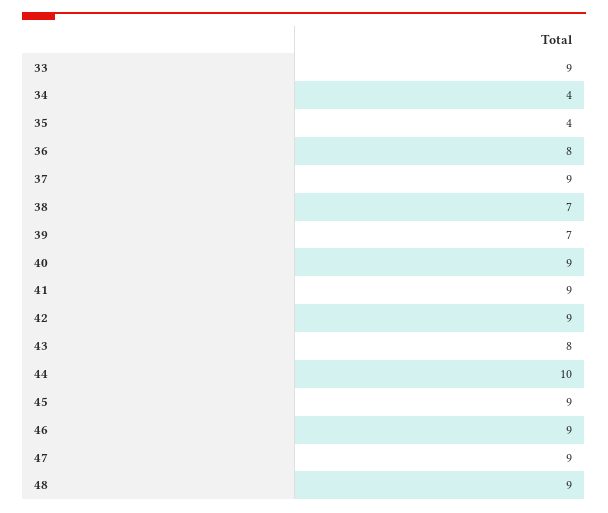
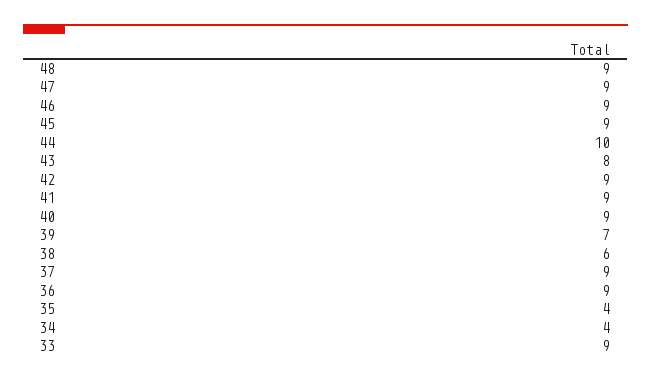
36: 8 -> 9
38: 7 -> 6

